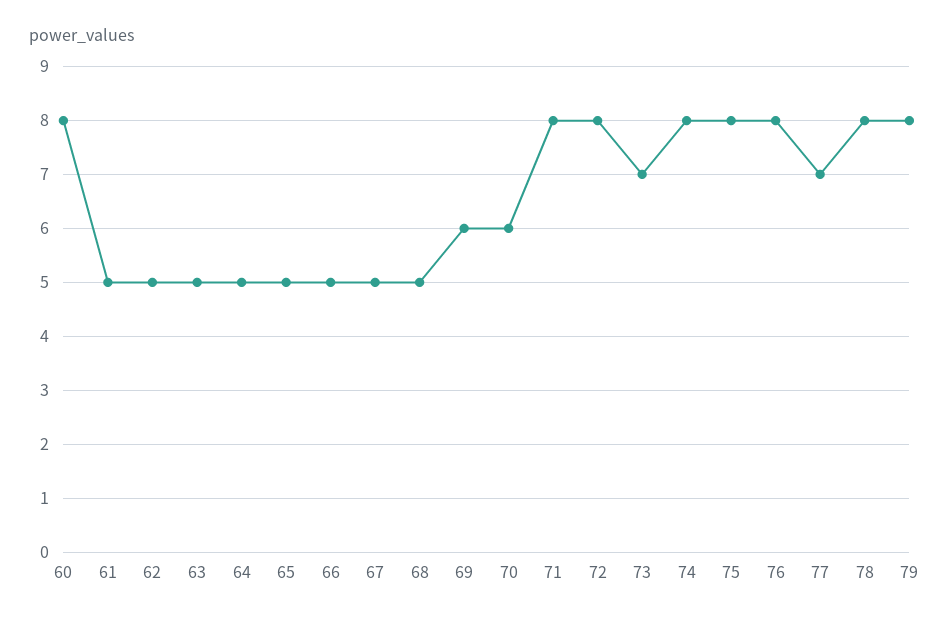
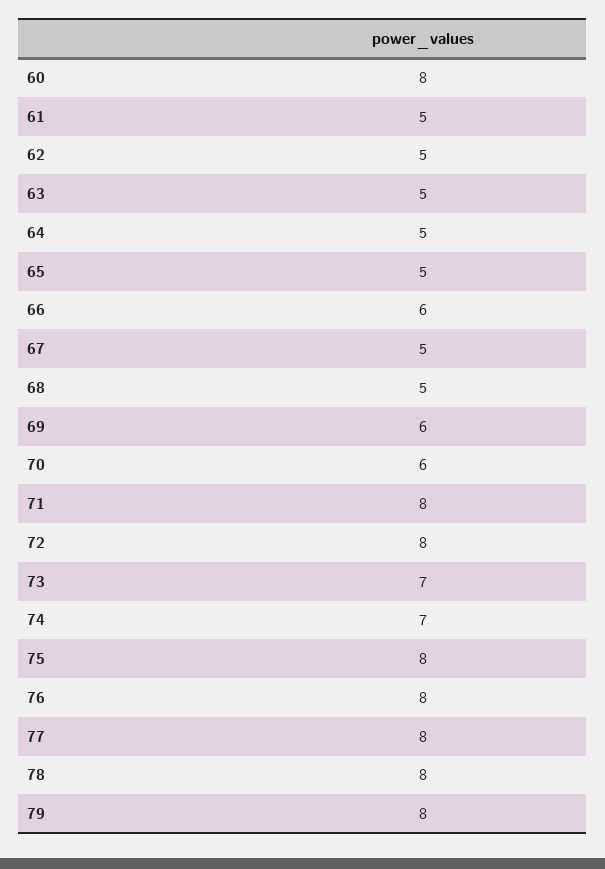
66: 5 -> 6
74: 8 -> 7
77: 7 -> 8

